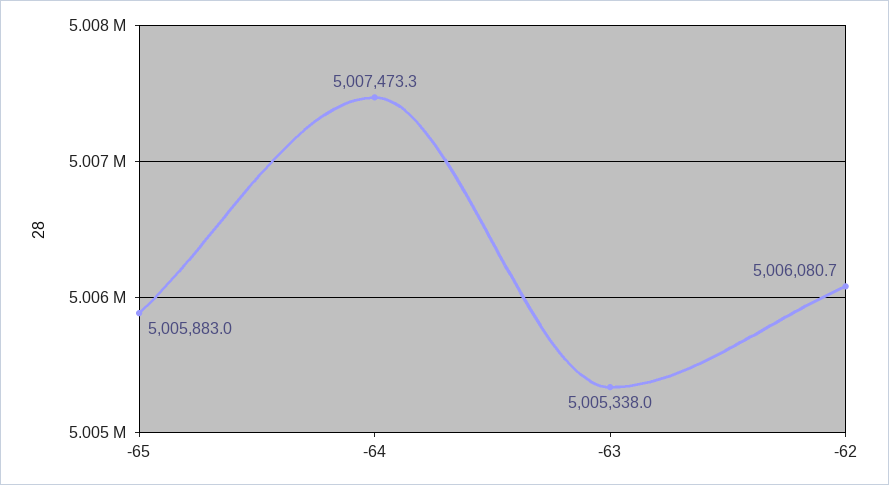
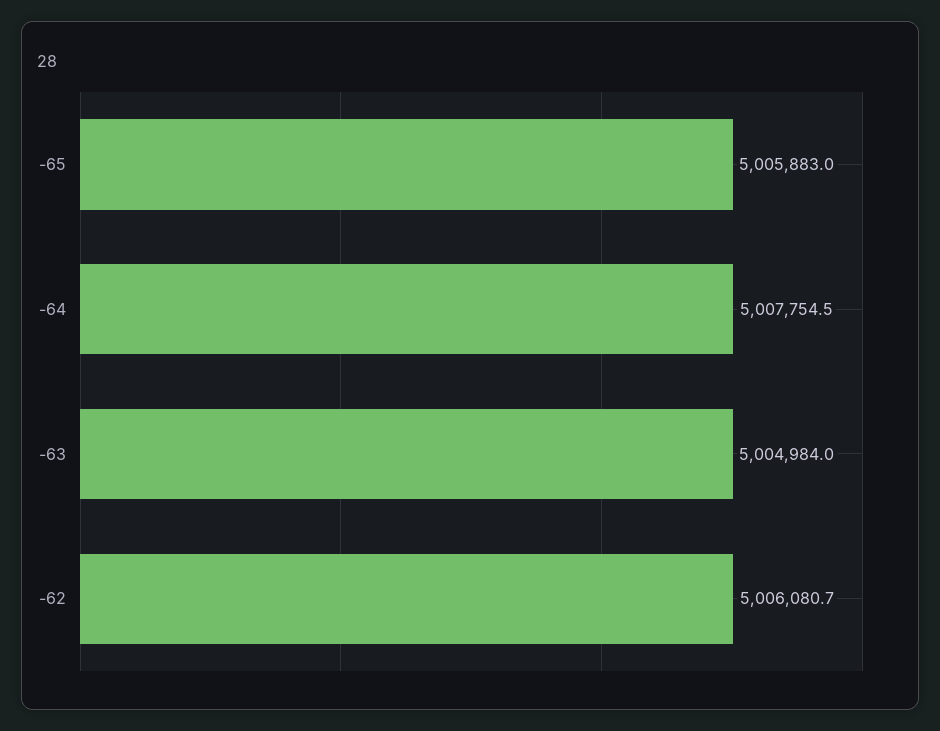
-64: 5007473.3 -> 5007754.5
-63: 5005338 -> 5004984

